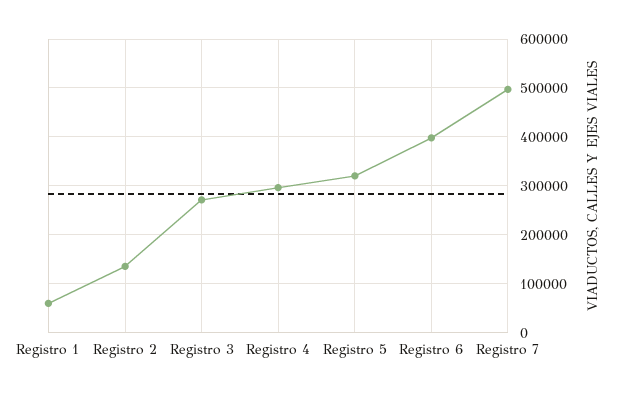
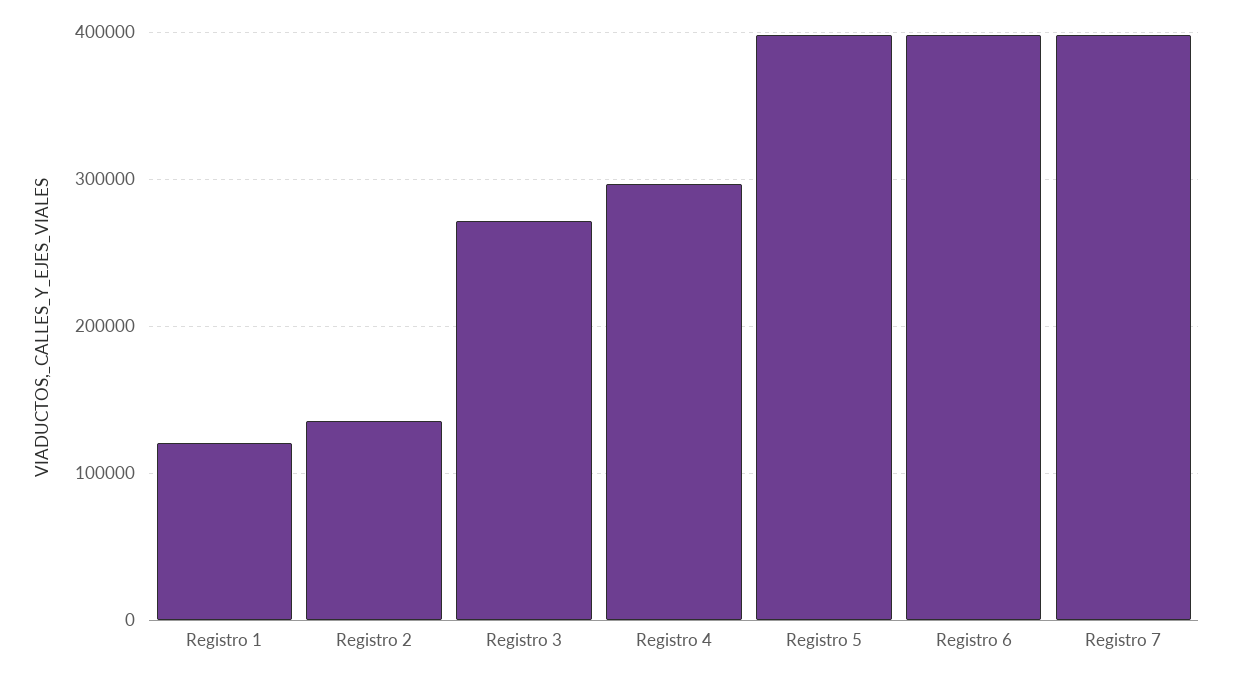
Registro 1: 60000 -> 120000
Registro 5: 320000 -> 400000
Registro 7: 500000 -> 400000

